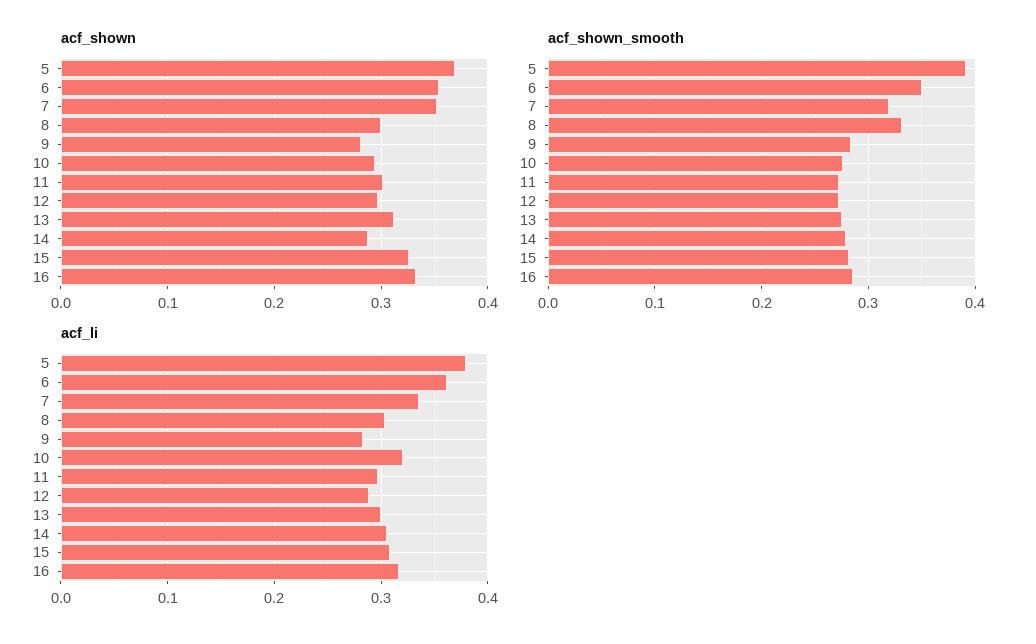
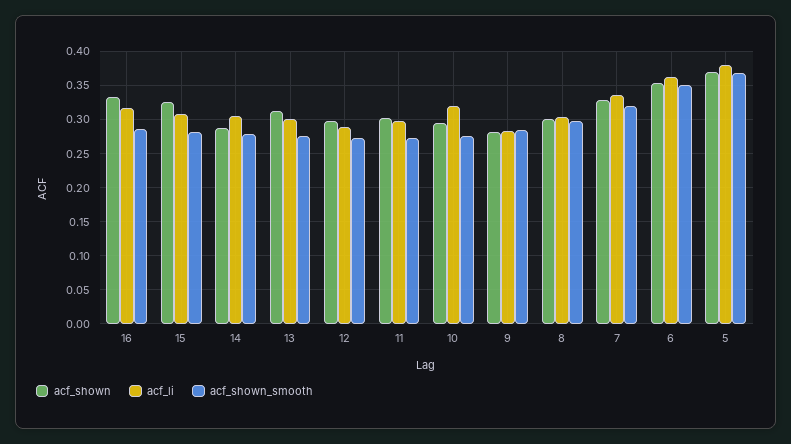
acf_shown, 7: 0.35 -> 0.33
acf_shown_smooth, 5: 0.39 -> 0.37
acf_shown_smooth, 8: 0.33 -> 0.3

